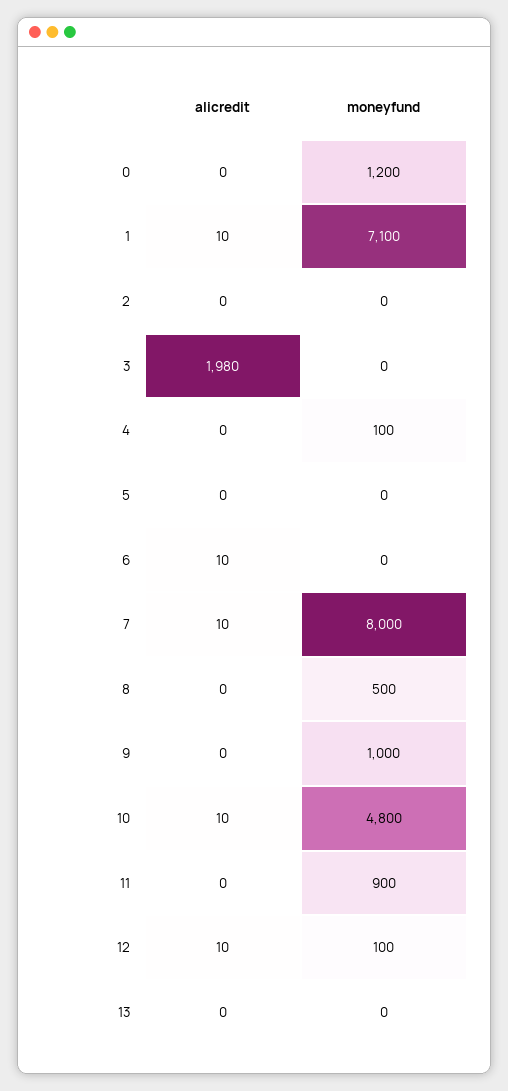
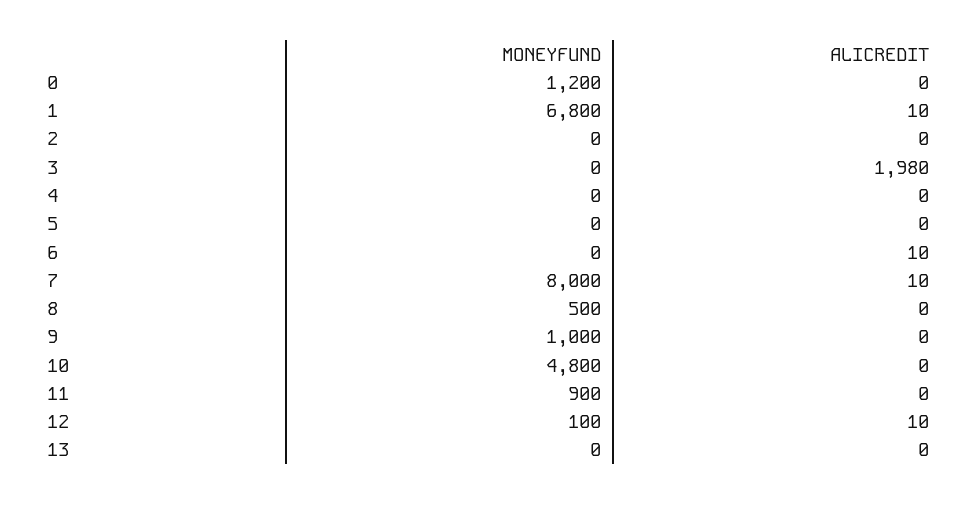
moneyfund, 1: 7100 -> 6800
moneyfund, 4: 100 -> 0
alicredit, 10: 10 -> 0

